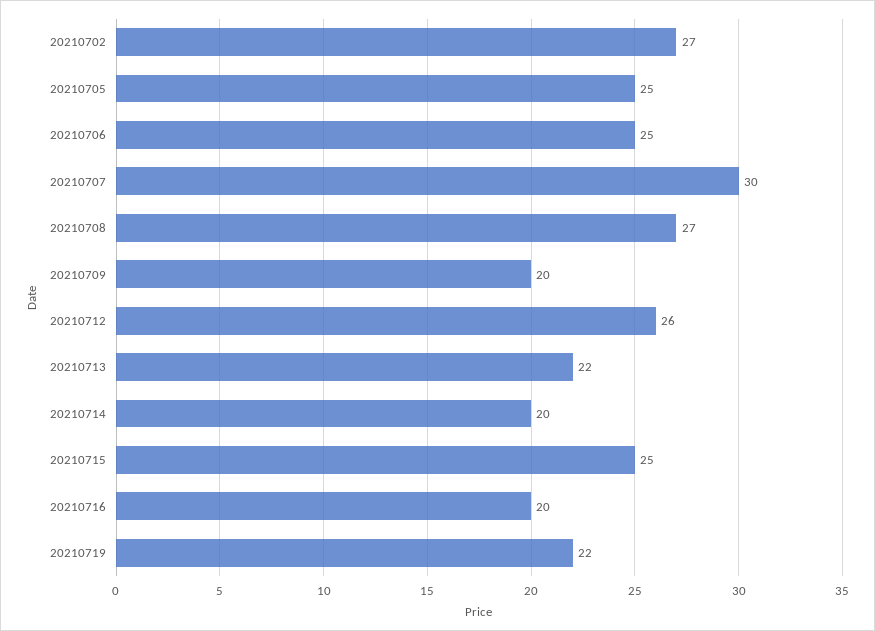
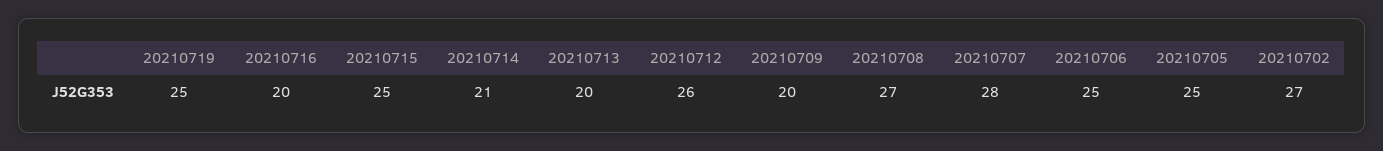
20210707: 30 -> 28
20210713: 22 -> 20
20210714: 20 -> 21
20210719: 22 -> 25

